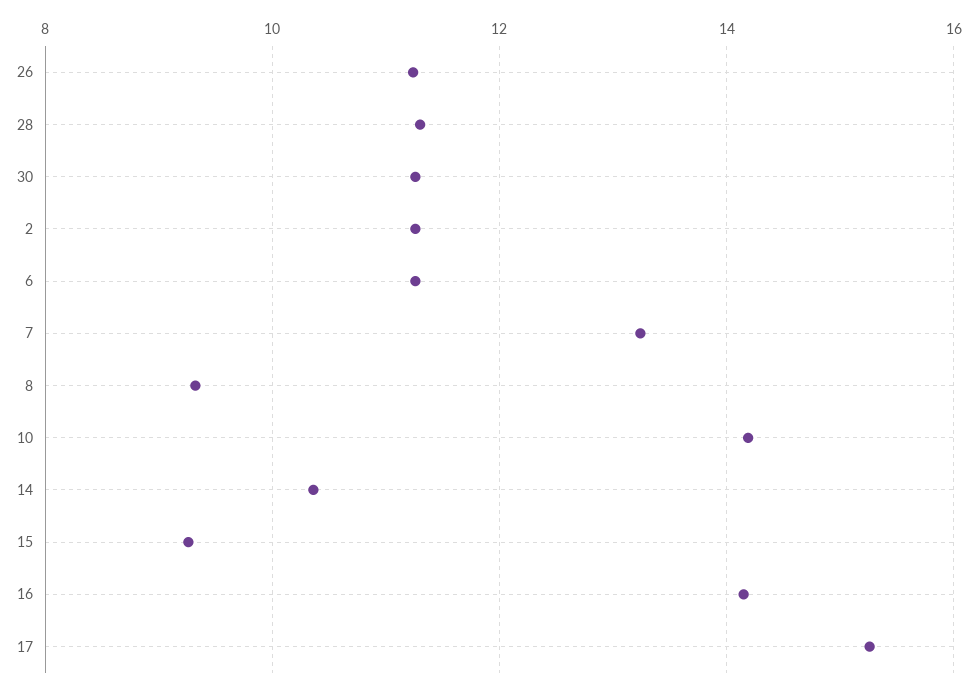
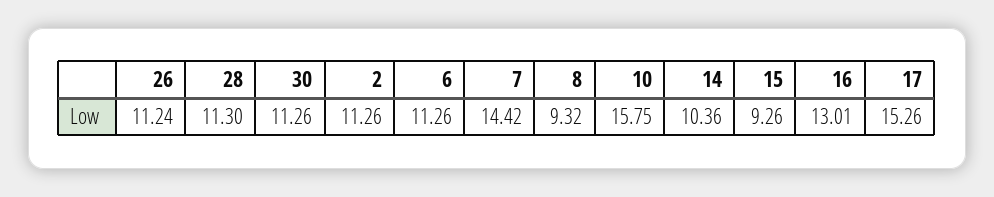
7: 13.2 -> 14.42
10: 14.2 -> 15.75
16: 14.2 -> 13.01

